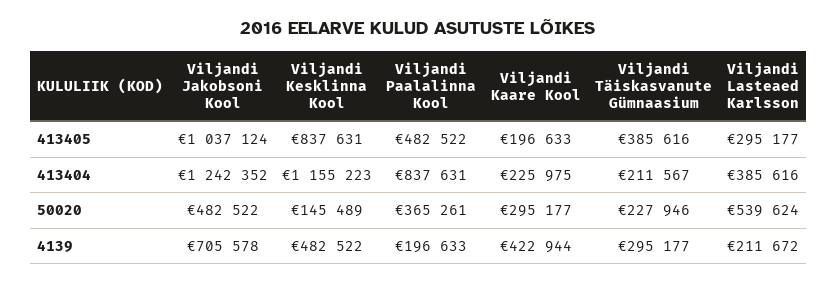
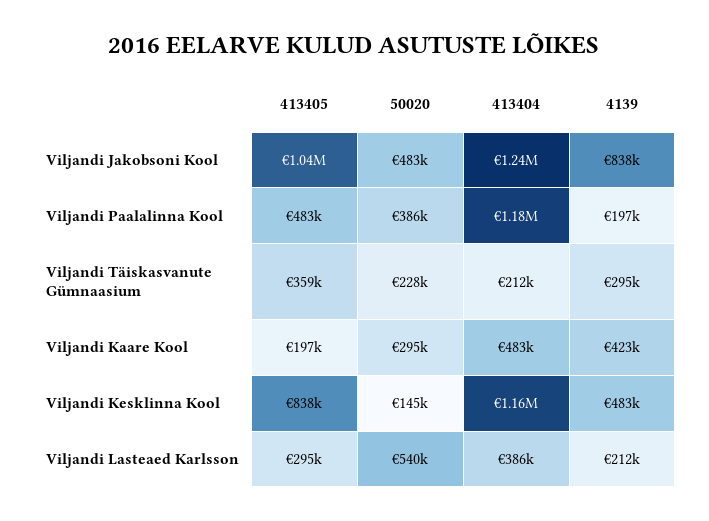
Viljandi Täiskasvanute Gümnaasium, 413405: 385616 -> 359000
Viljandi Paalalinna Kool, 413404: 837631 -> 1180000
Viljandi Kaare Kool, 413404: 225975 -> 483000
Viljandi Paalalinna Kool, 50020: 365261 -> 386000
Viljandi Jakobsoni Kool, 4139: 705578 -> 838000

